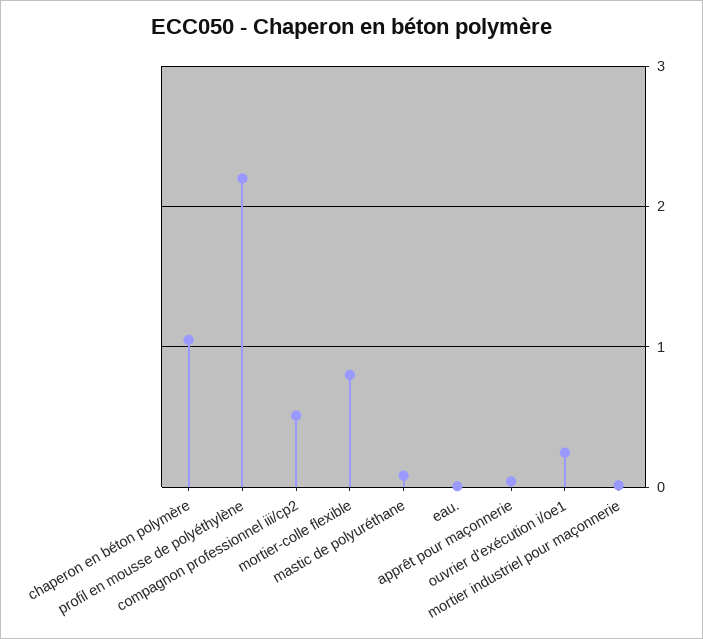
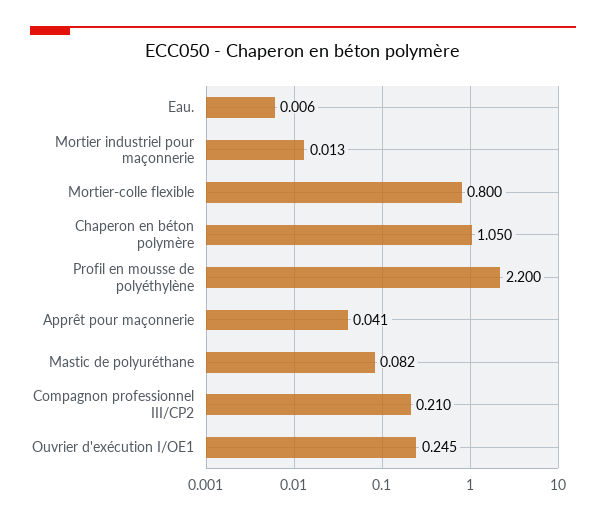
compagnon professionnel iii/cp2: 0.5 -> 0.21

